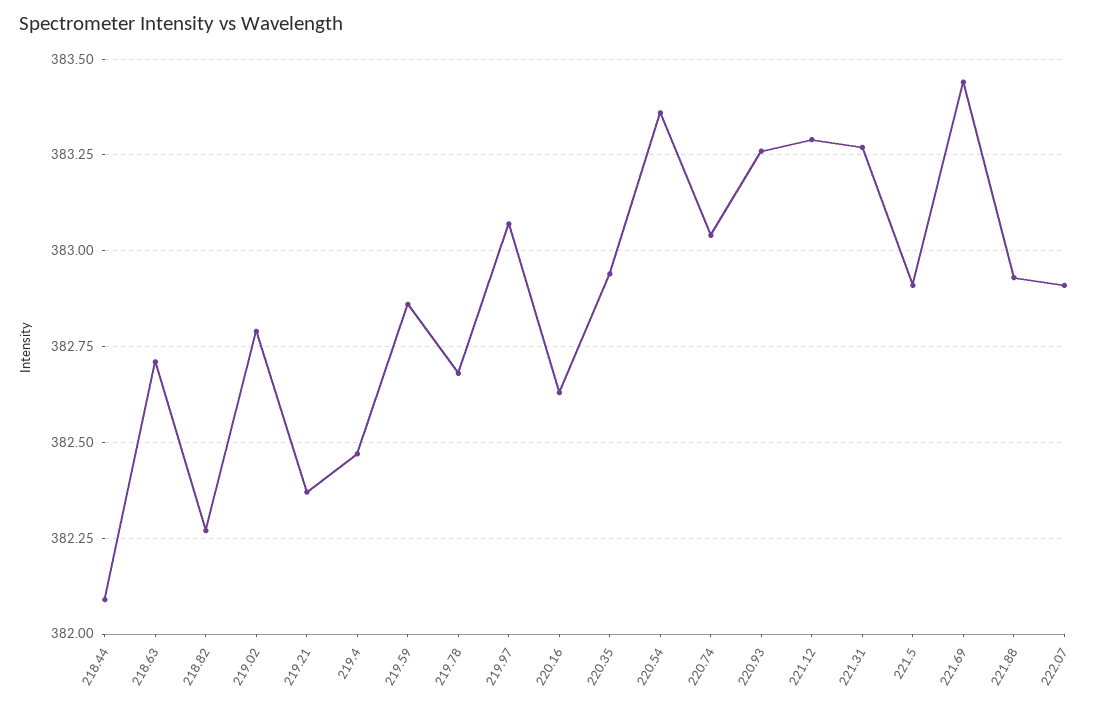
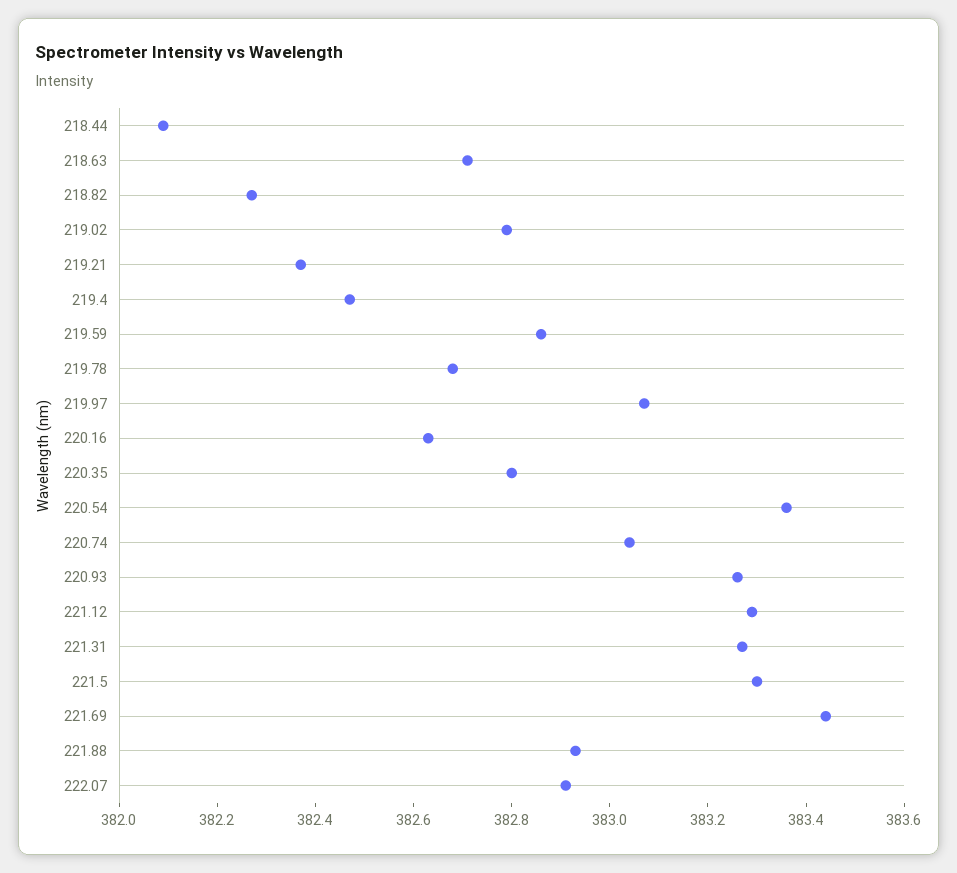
220.35: 382.95 -> 382.8
221.5: 382.9 -> 383.3

